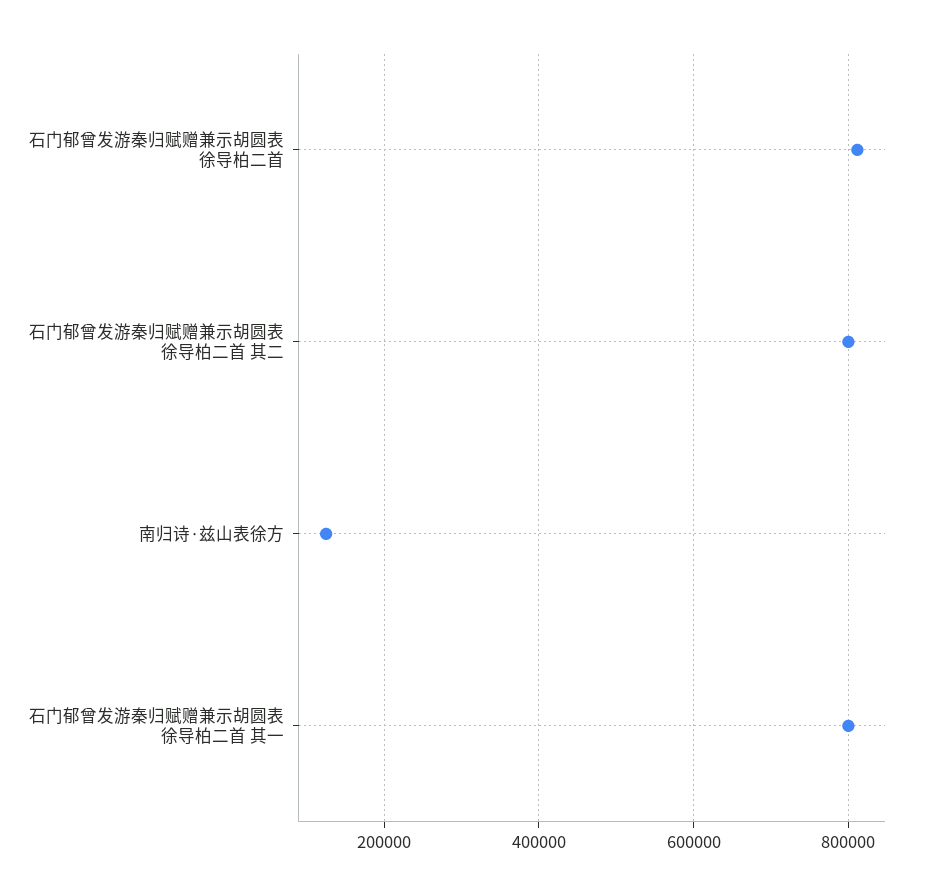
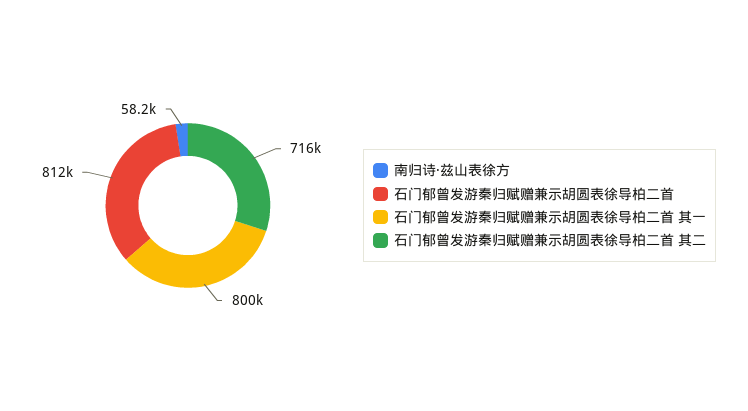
石门郁曾发游秦归赋赠兼示胡圆表徐导柏二首 其二: 800000 -> 716000
南归诗·兹山表徐方: 120000 -> 58200

